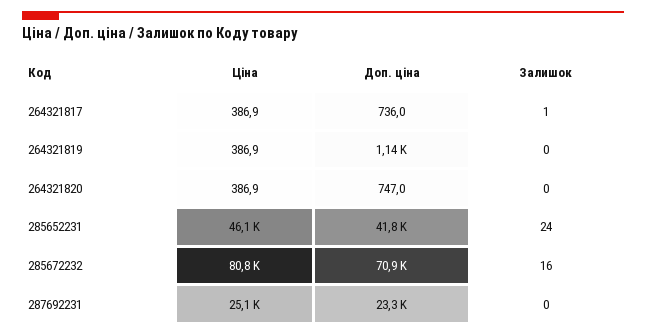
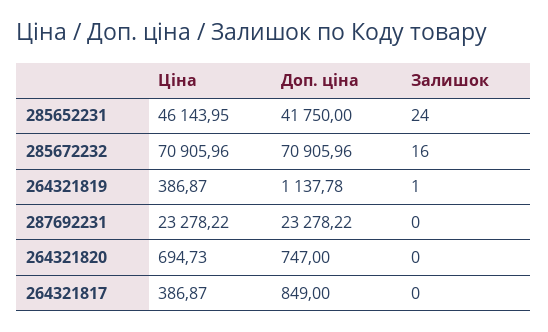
Доп. ціна, 264321817: 736 -> 849
Залишок, 264321817: 1 -> 0
Залишок, 264321819: 0 -> 1
Ціна, 264321820: 386.9 -> 694.73
Ціна, 285672232: 80800 -> 70905.96
Ціна, 287692231: 25100 -> 23278.22

